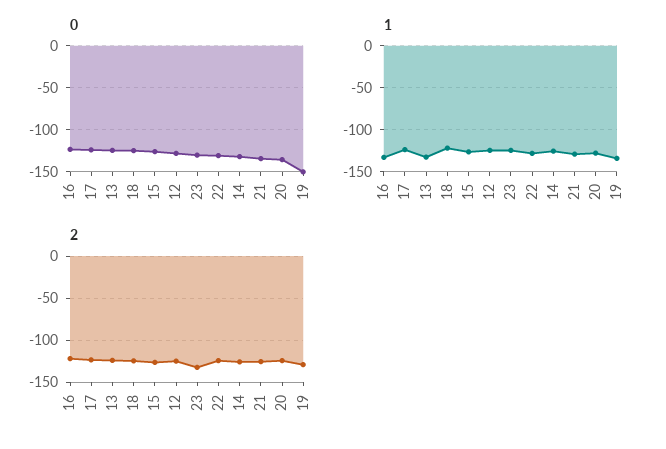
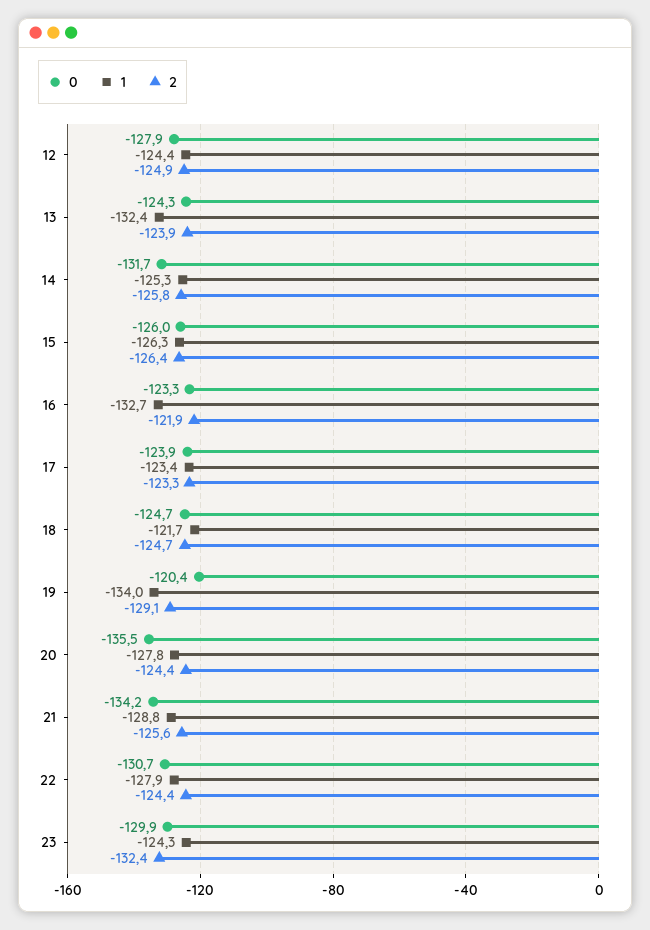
0, 19: -150 -> -120.4

